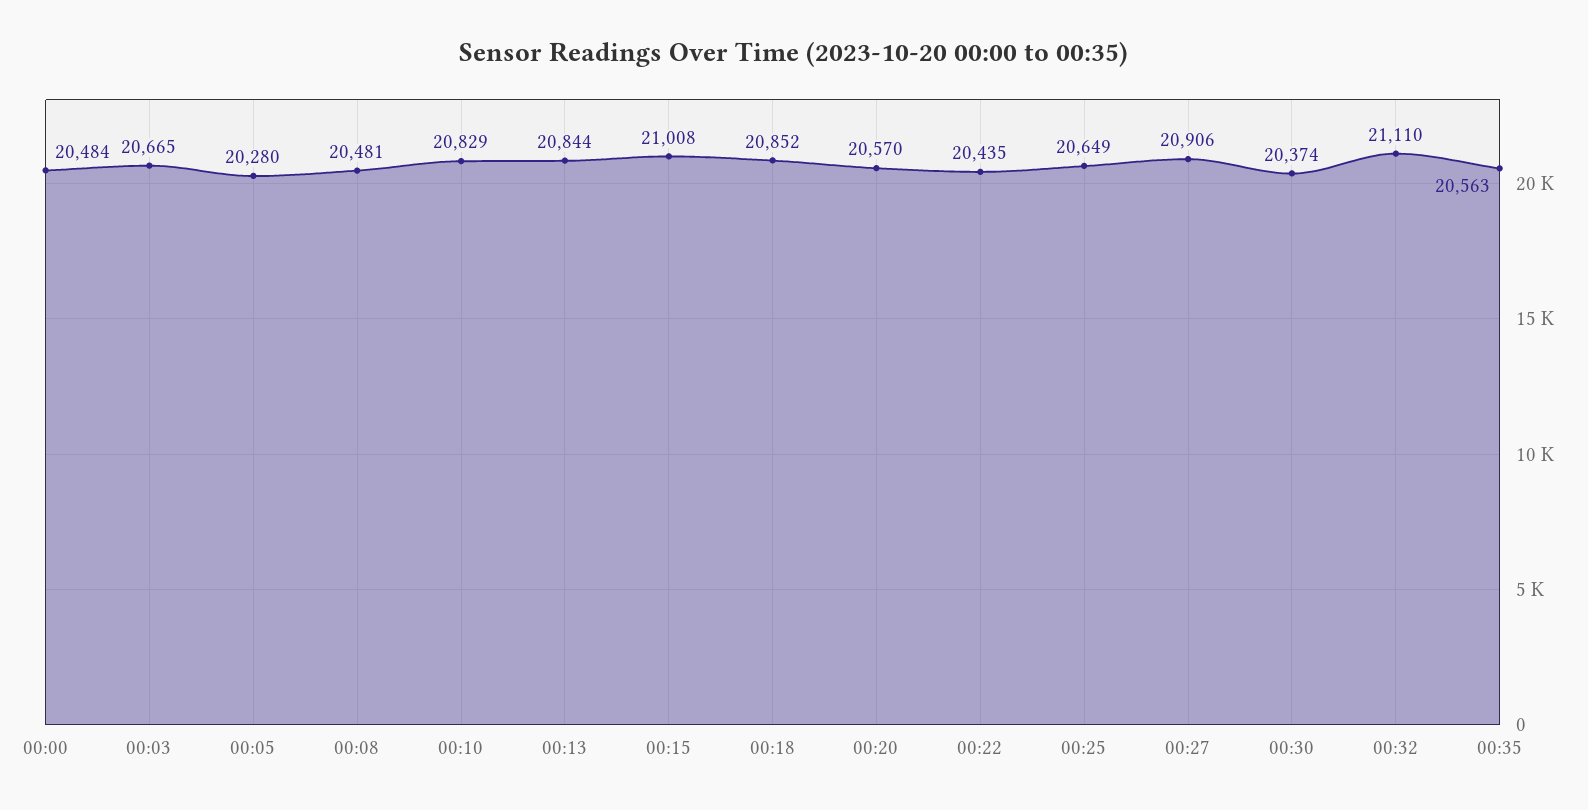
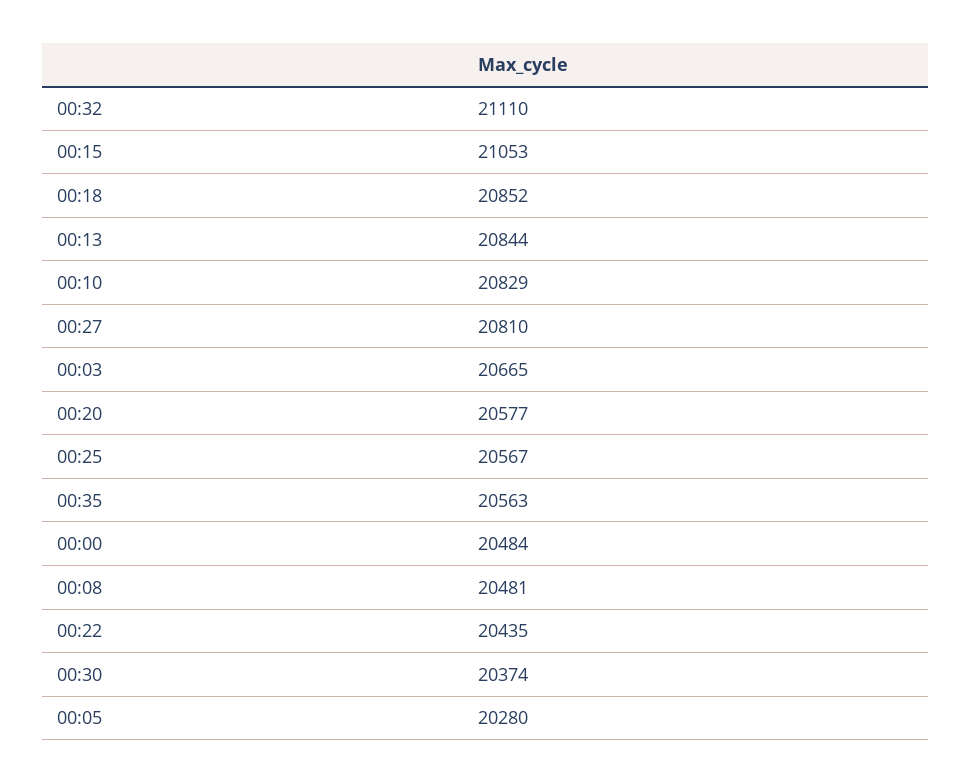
00:15: 21008 -> 21053
00:20: 20570 -> 20577
00:25: 20649 -> 20567
00:27: 20906 -> 20810

